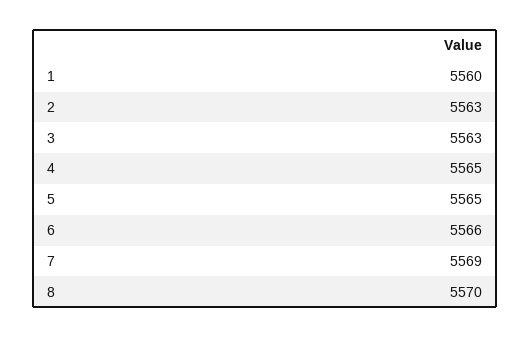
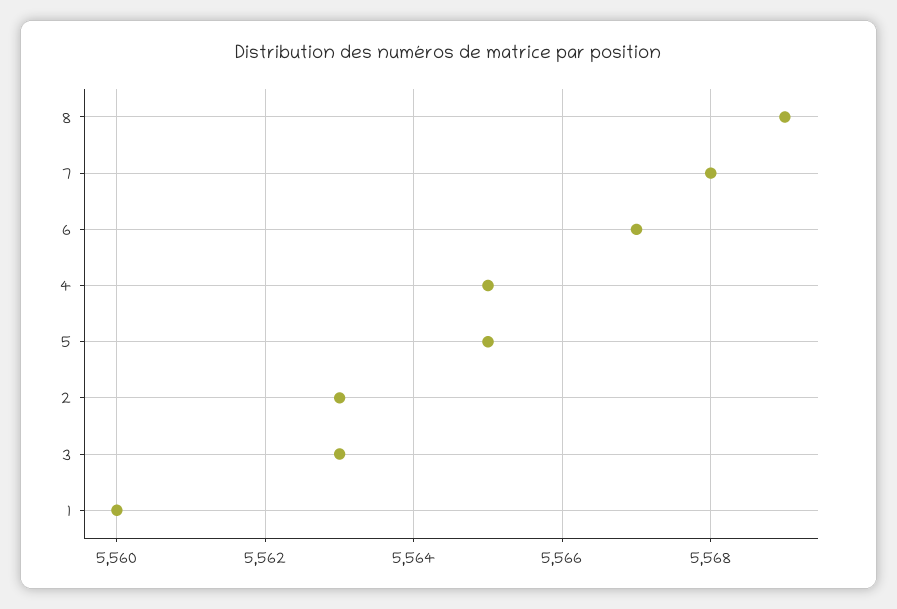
6: 5566 -> 5567
7: 5569 -> 5568
8: 5570 -> 5569

